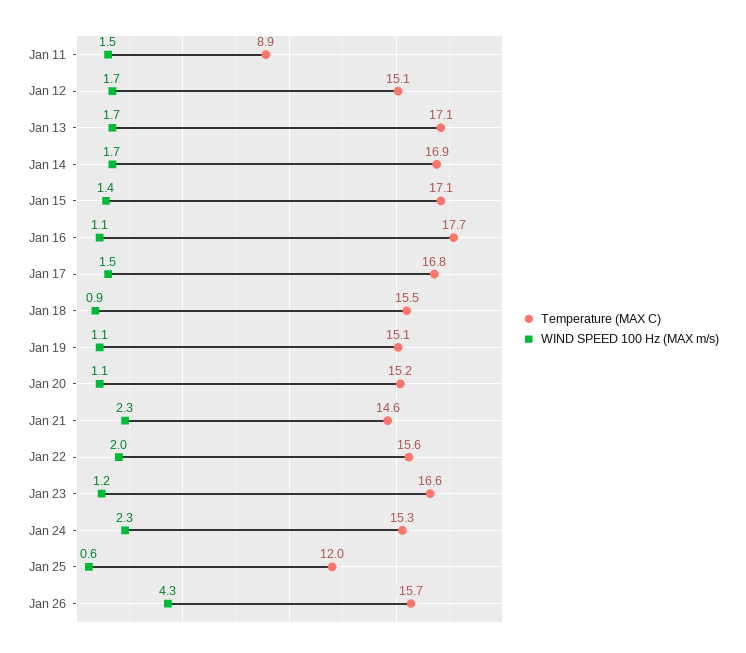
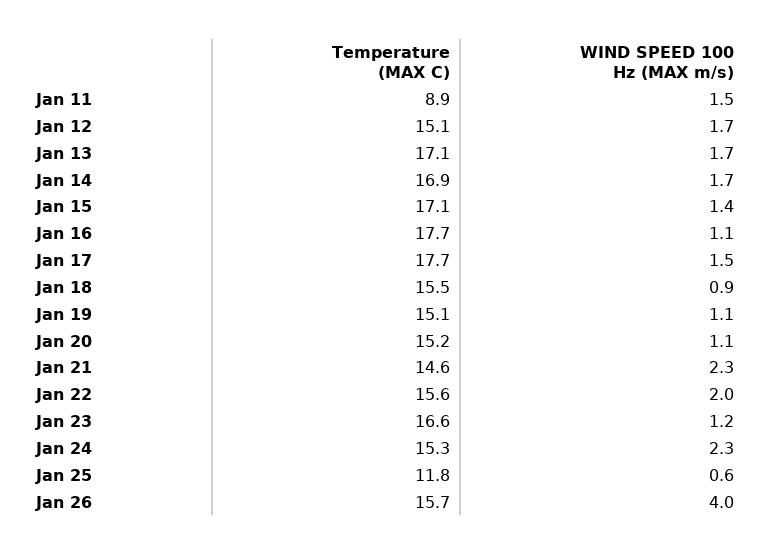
Temperature (MAX C), Jan 17: 16.8 -> 17.7
Temperature (MAX C), Jan 25: 12 -> 11.8
WIND SPEED 100 Hz (MAX m/s), Jan 26: 4.3 -> 4

